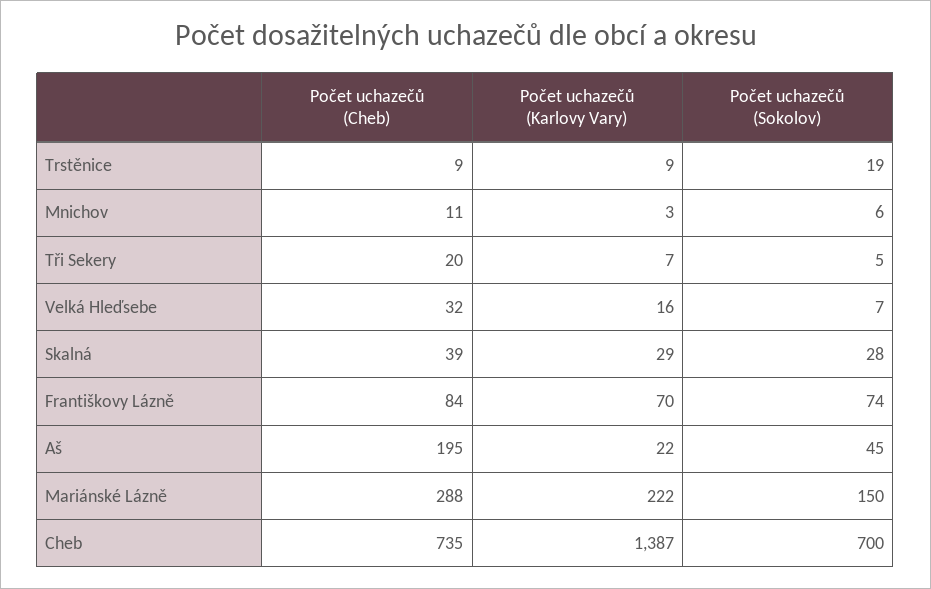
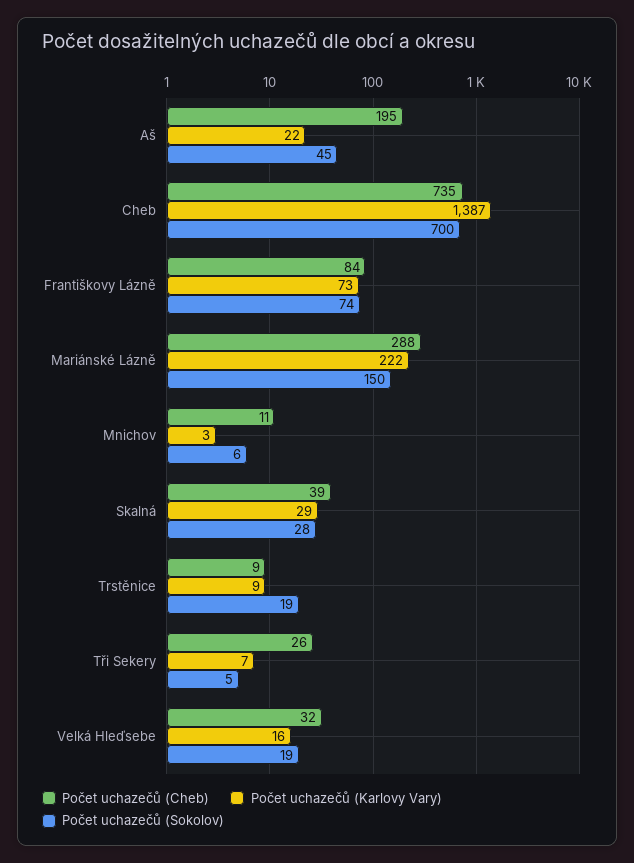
Počet uchazečů (Cheb), Tři Sekery: 20 -> 26
Počet uchazečů (Sokolov), Velká Hleďsebe: 7 -> 19
Počet uchazečů (Karlovy Vary), Františkovy Lázně: 70 -> 73

